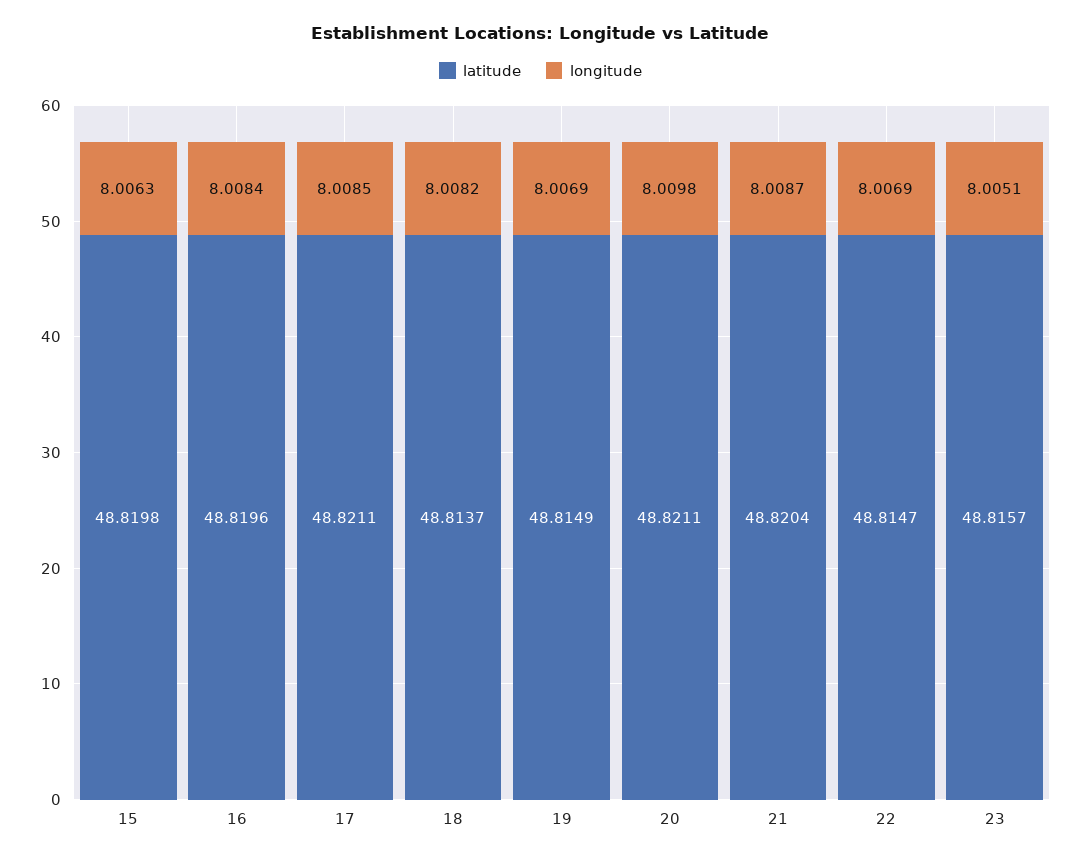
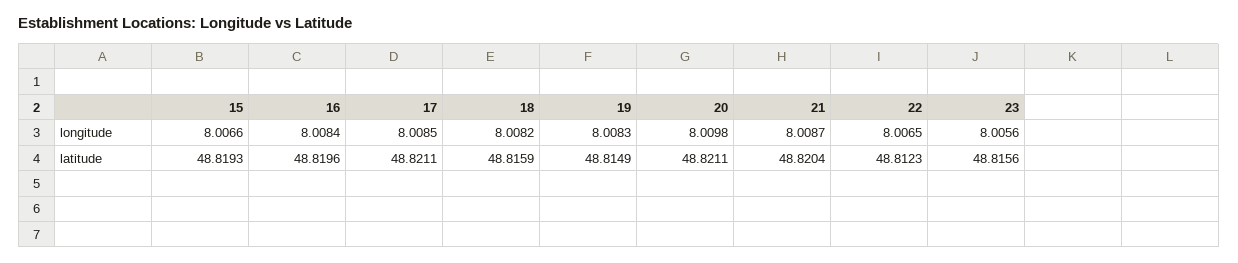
latitude, 15: 48.8198 -> 48.8193
longitude, 15: 8.0063 -> 8.0066
latitude, 18: 48.8137 -> 48.8159
longitude, 19: 8.0069 -> 8.0083
latitude, 22: 48.8147 -> 48.8123
longitude, 22: 8.0069 -> 8.0065
latitude, 23: 48.8157 -> 48.8156
longitude, 23: 8.0051 -> 8.0056

